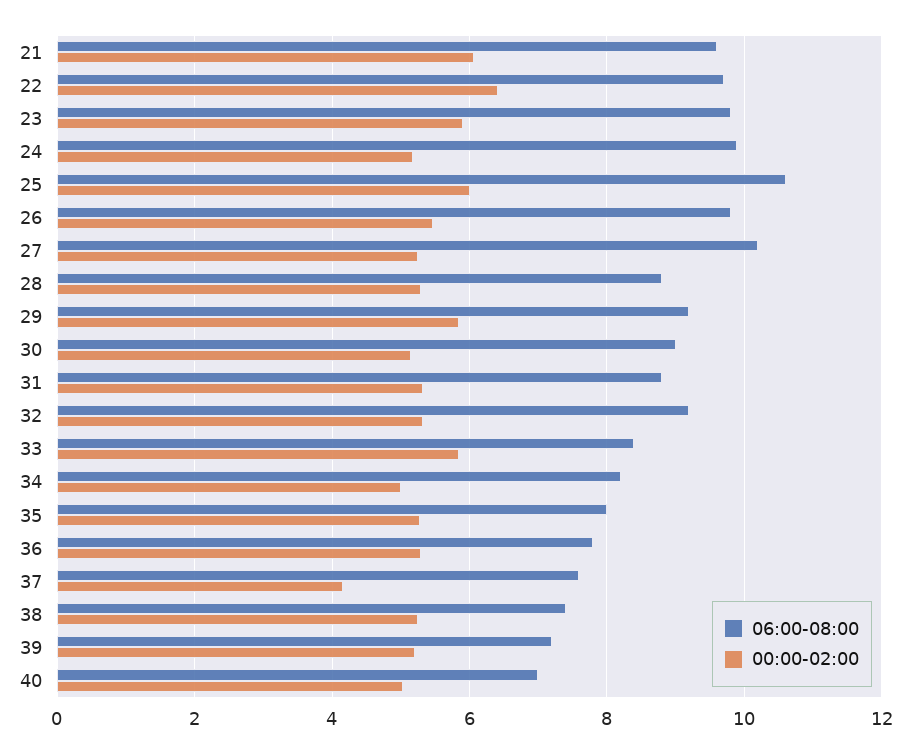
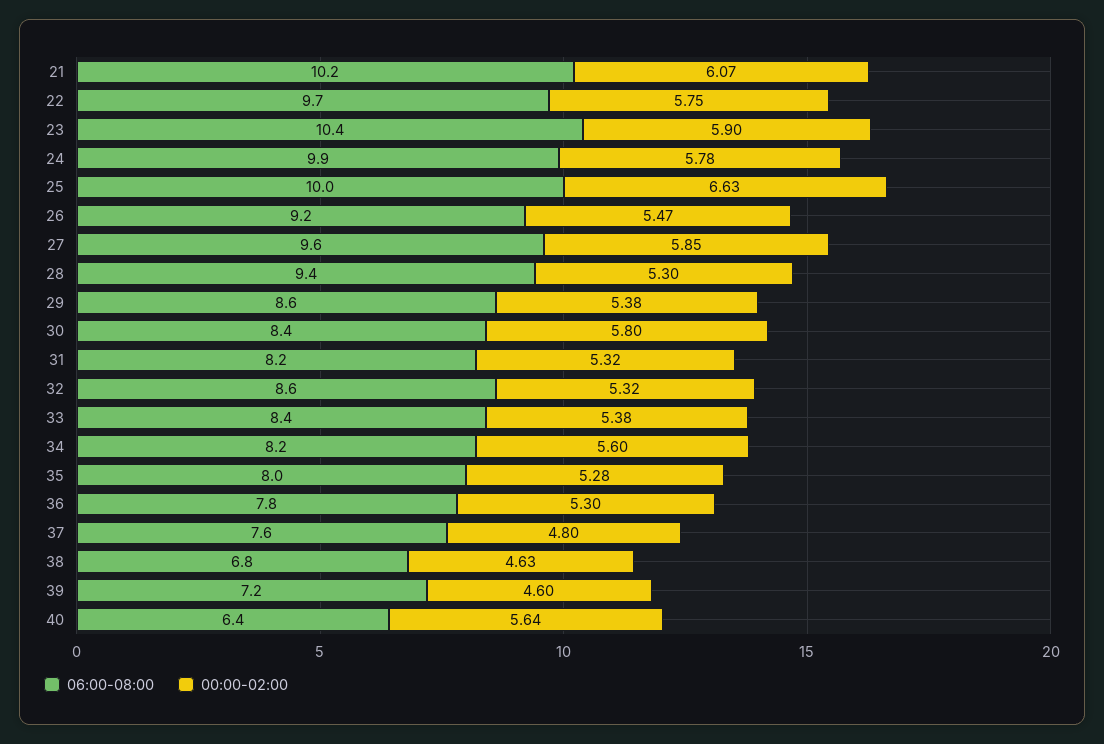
06:00-08:00, 21: 9.6 -> 10.2
00:00-02:00, 22: 6.4 -> 5.75
06:00-08:00, 23: 9.8 -> 10.4
00:00-02:00, 24: 5.2 -> 5.78
06:00-08:00, 25: 10.6 -> 10
00:00-02:00, 25: 6 -> 6.63
06:00-08:00, 26: 9.8 -> 9.2
06:00-08:00, 27: 10.2 -> 9.6
00:00-02:00, 27: 5.2 -> 5.85
06:00-08:00, 28: 8.8 -> 9.4
06:00-08:00, 29: 9.2 -> 8.6
00:00-02:00, 29: 5.8 -> 5.38
06:00-08:00, 30: 9 -> 8.4
00:00-02:00, 30: 5.2 -> 5.8
06:00-08:00, 31: 8.8 -> 8.2
06:00-08:00, 32: 9.2 -> 8.6
00:00-02:00, 33: 5.8 -> 5.38
00:00-02:00, 34: 5 -> 5.6
00:00-02:00, 37: 4.2 -> 4.8
06:00-08:00, 38: 7.4 -> 6.8
00:00-02:00, 38: 5.2 -> 4.63
00:00-02:00, 39: 5.2 -> 4.6
06:00-08:00, 40: 7 -> 6.4
00:00-02:00, 40: 5 -> 5.64

